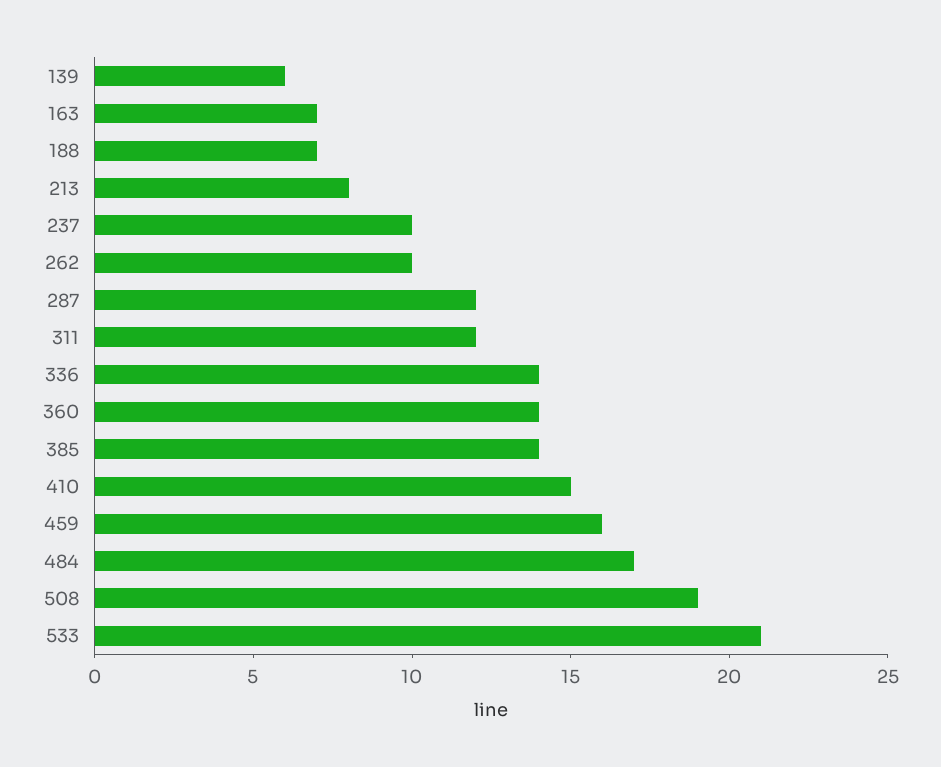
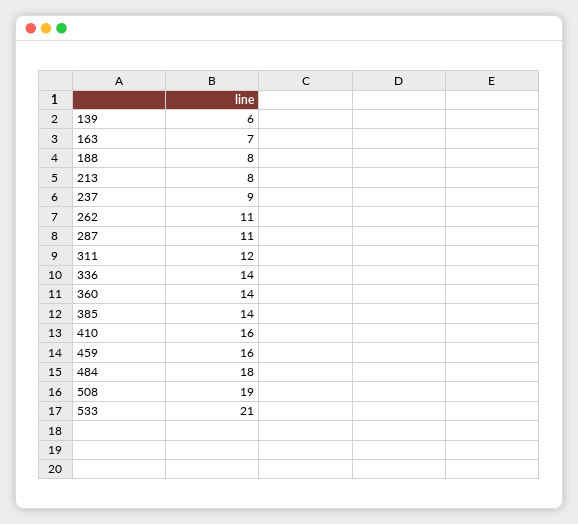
188: 7 -> 8
237: 10 -> 9
262: 10 -> 11
287: 12 -> 11
410: 15 -> 16
484: 17 -> 18

